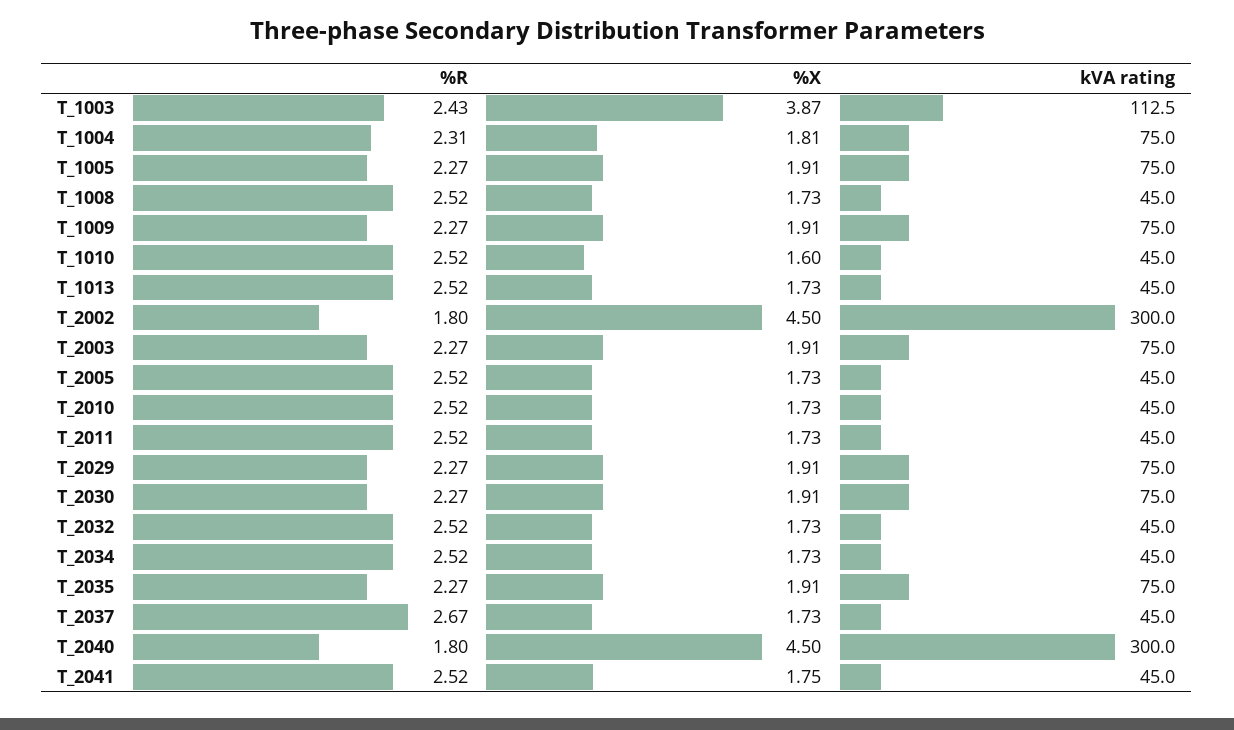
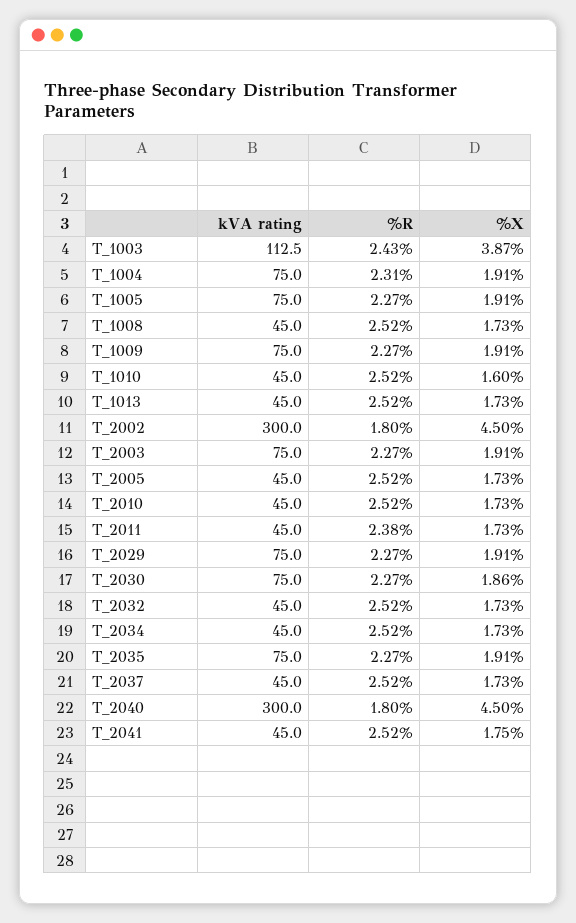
%X, T_1004: 1.81 -> 1.91
%R, T_2011: 2.52 -> 2.38
%X, T_2030: 1.91 -> 1.86
%R, T_2037: 2.67 -> 2.52

